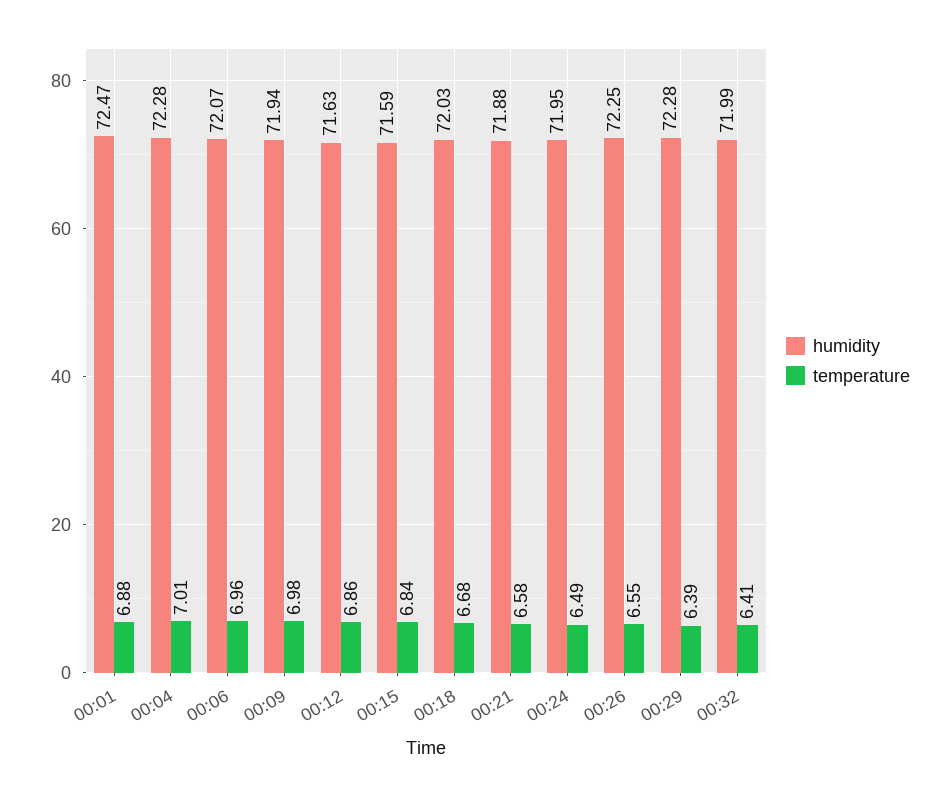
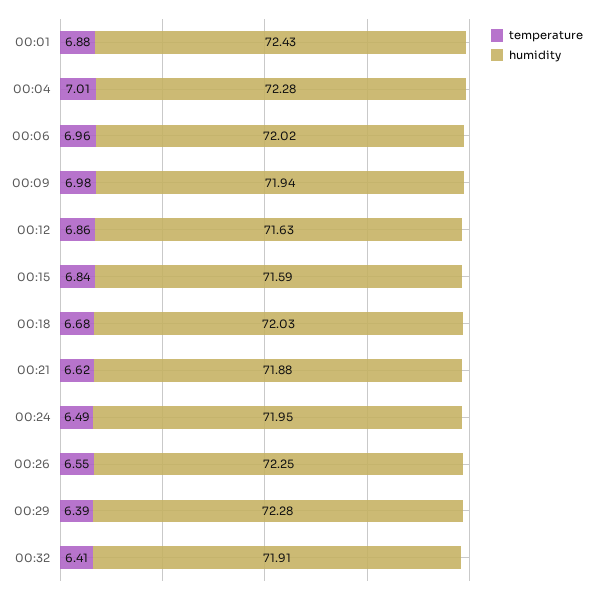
humidity, 00:01: 72.47 -> 72.43
humidity, 00:06: 72.07 -> 72.02
temperature, 00:21: 6.58 -> 6.62
humidity, 00:32: 71.99 -> 71.91

